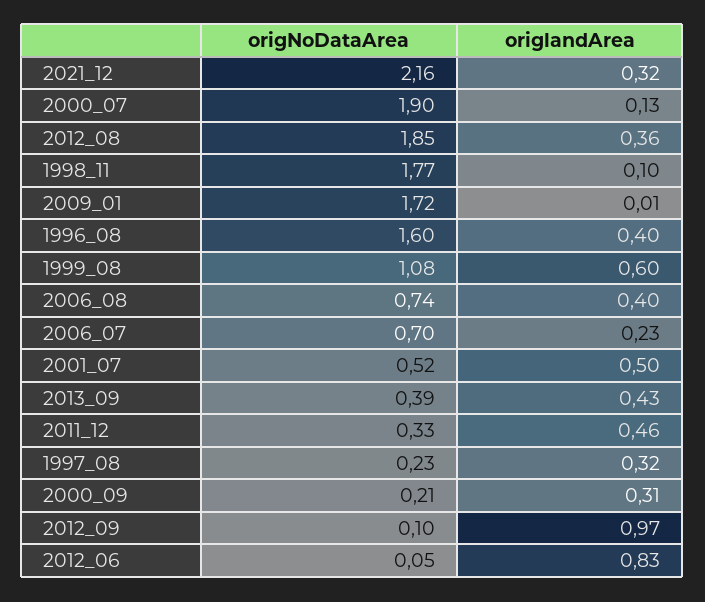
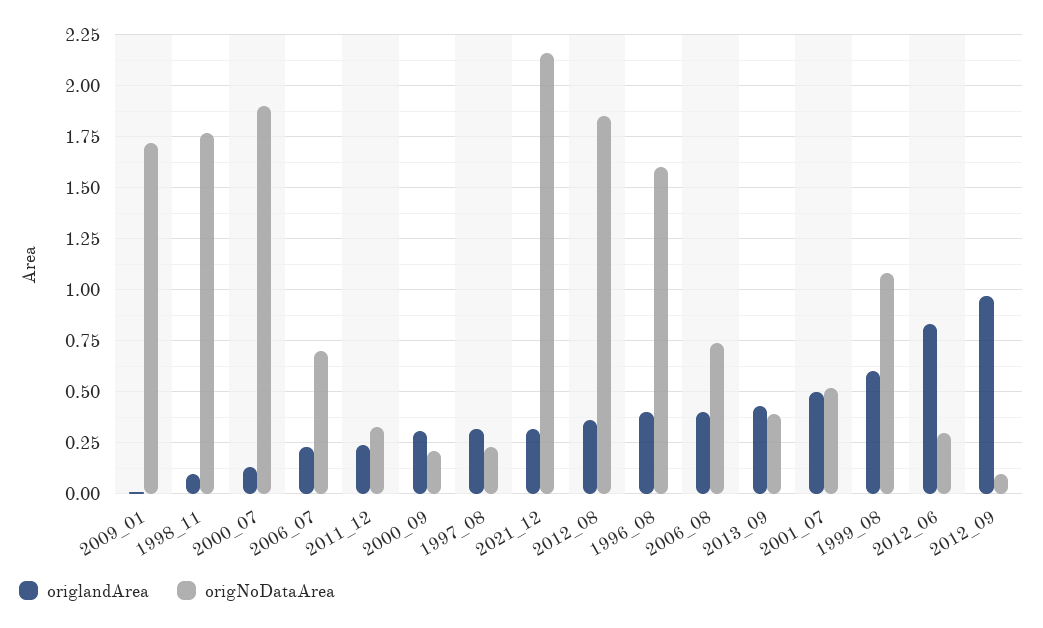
origlandArea, 2011_12: 0.46 -> 0.25
origNoDataArea, 2012_06: 0.05 -> 0.3

